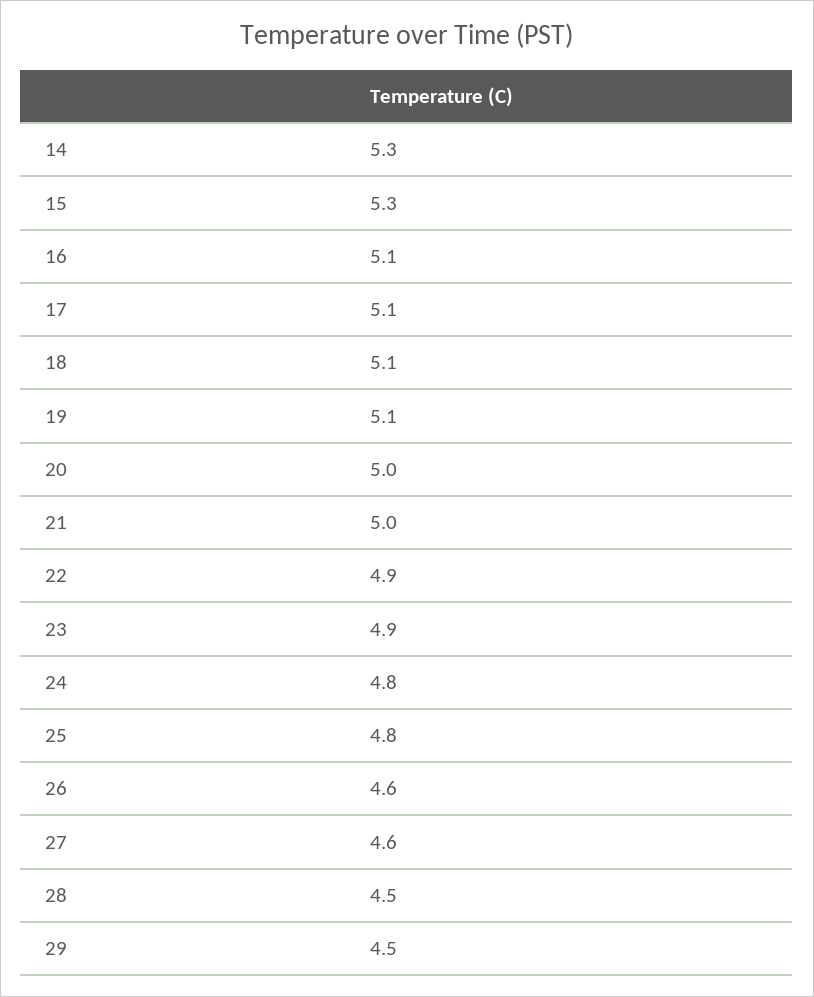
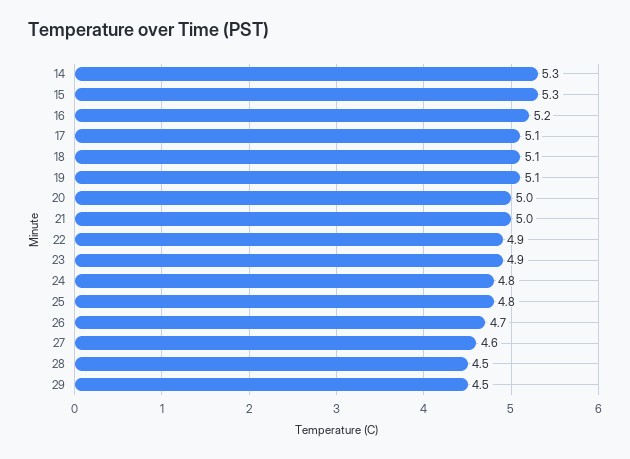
16: 5.1 -> 5.2
26: 4.6 -> 4.7

